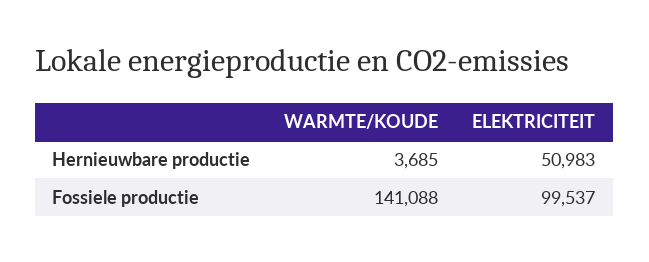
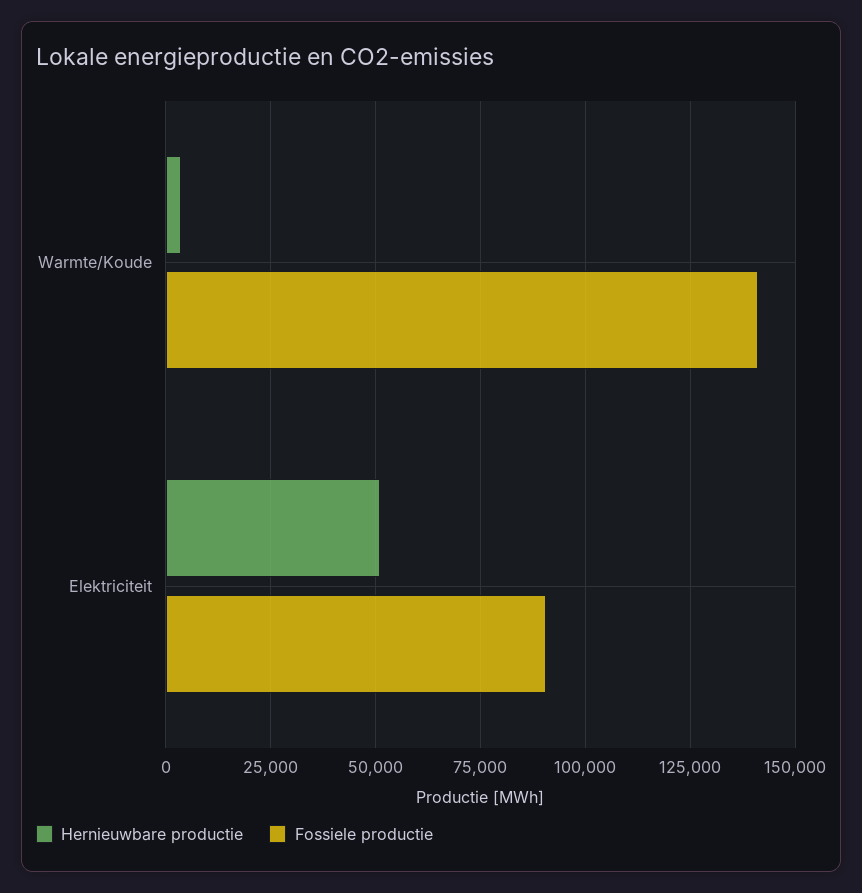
Fossiele productie, ELEKTRICITEIT: 99537 -> 90000

